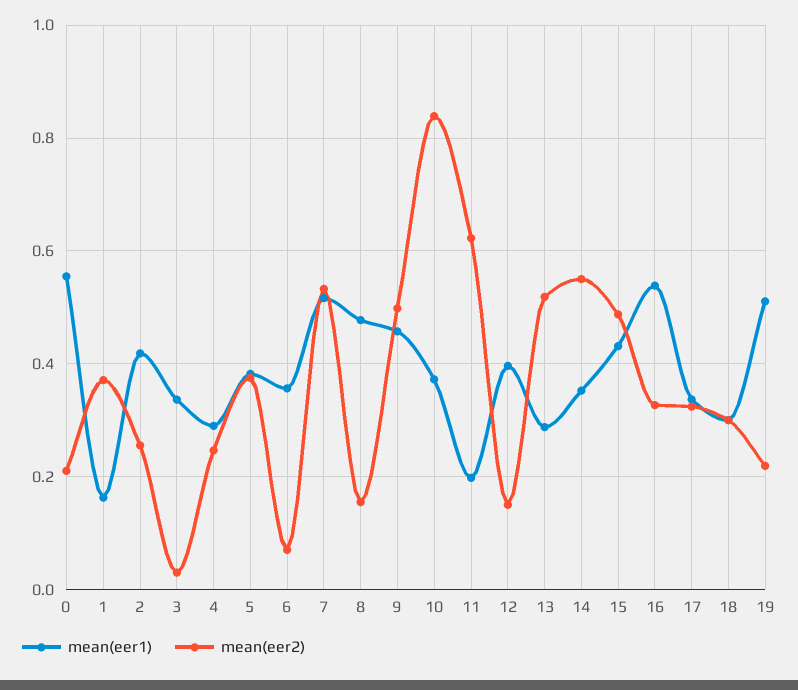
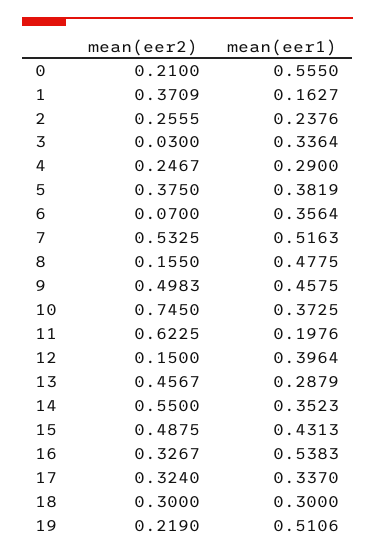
mean(eer1), 2: 0.42 -> 0.2376
mean(eer2), 10: 0.84 -> 0.745
mean(eer2), 13: 0.52 -> 0.4567

